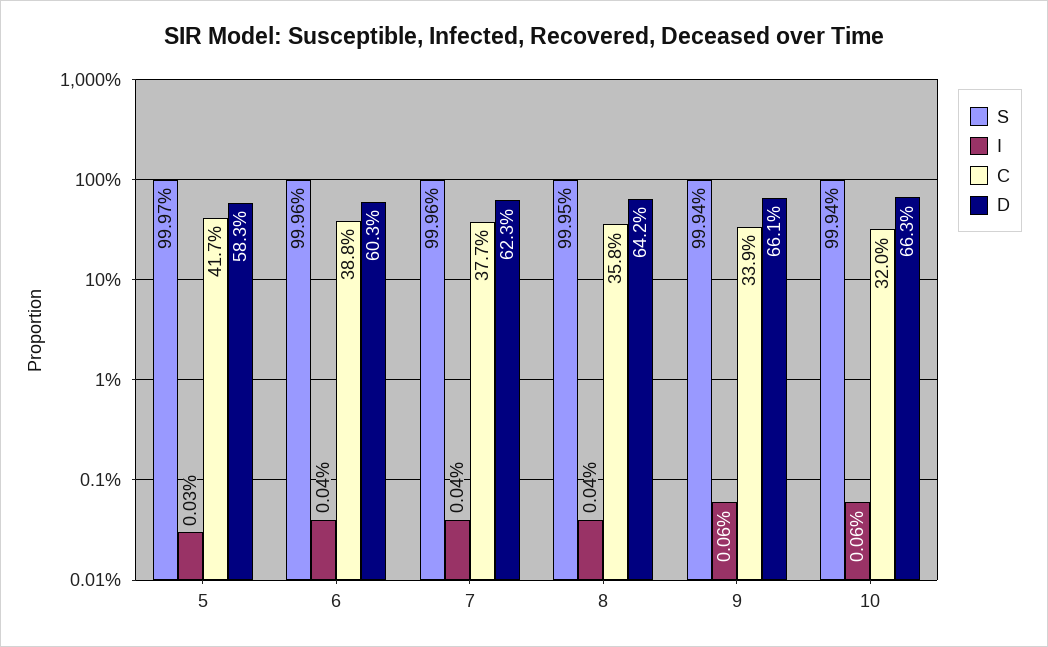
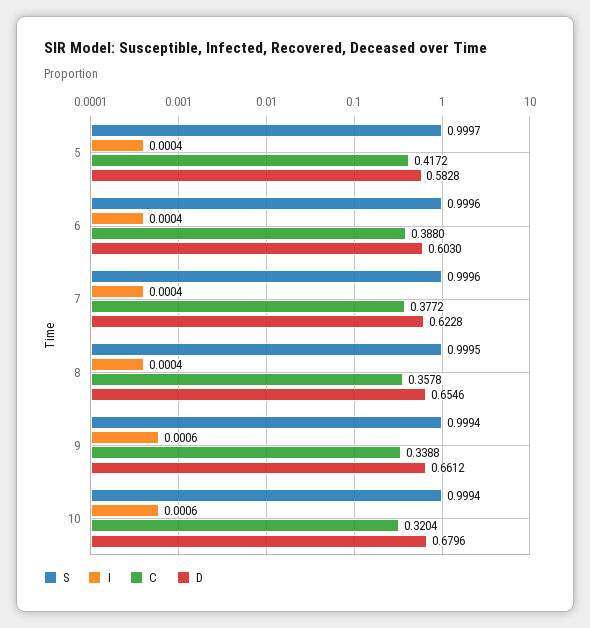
I, 5: 0.0003 -> 0.0004
D, 8: 0.642 -> 0.6546
D, 10: 0.663 -> 0.6796

